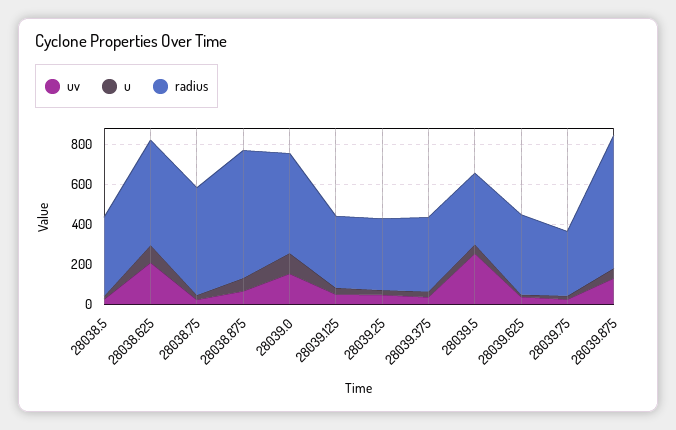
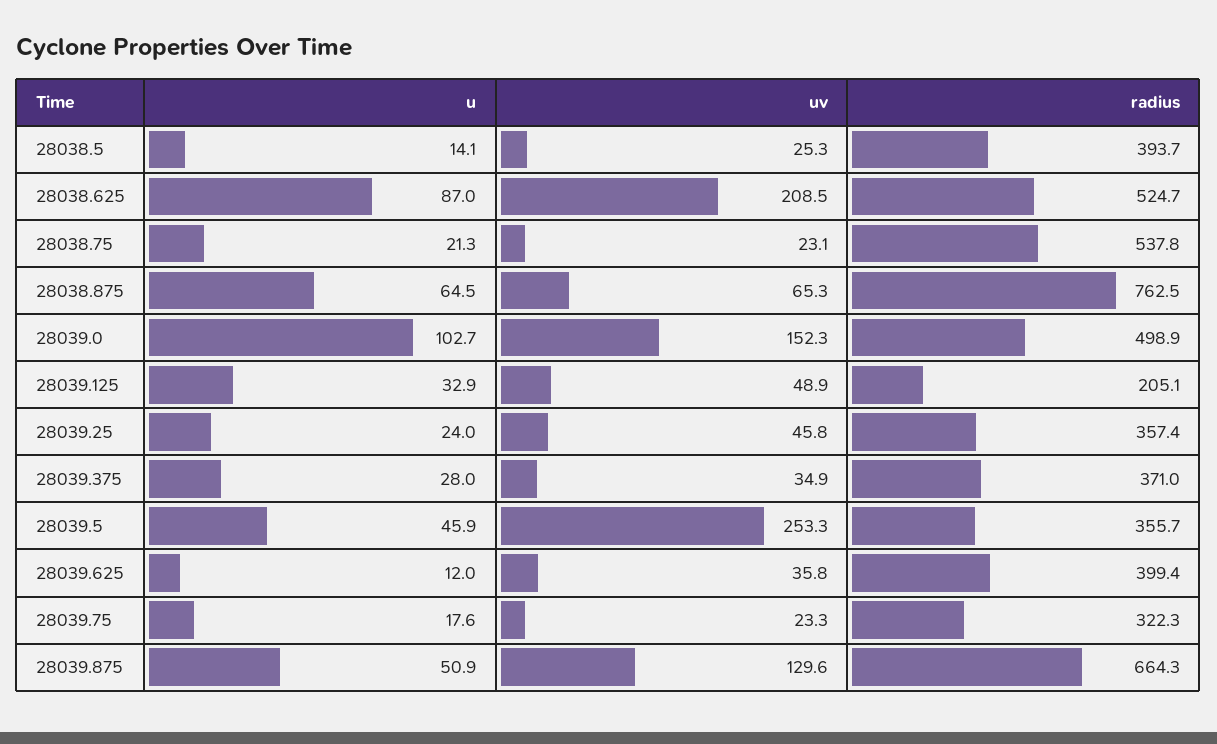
radius, 28038.875: 650 -> 762.5
radius, 28039.125: 350 -> 205.1

